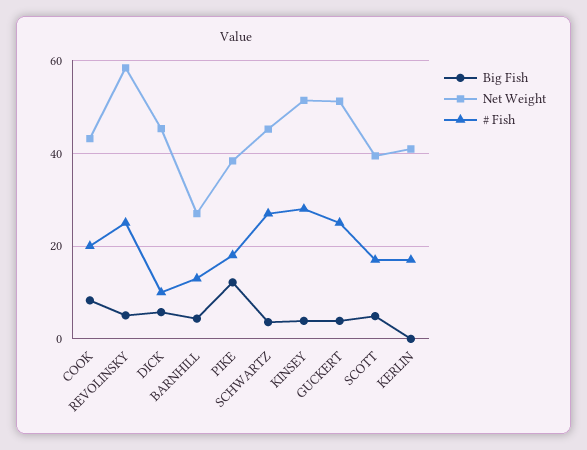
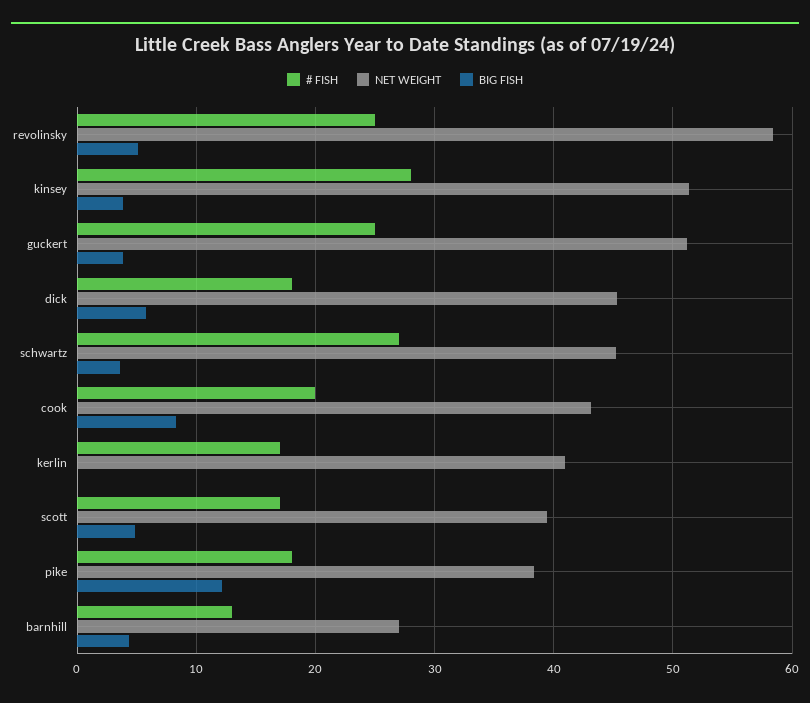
# Fish, DICK: 10 -> 18

